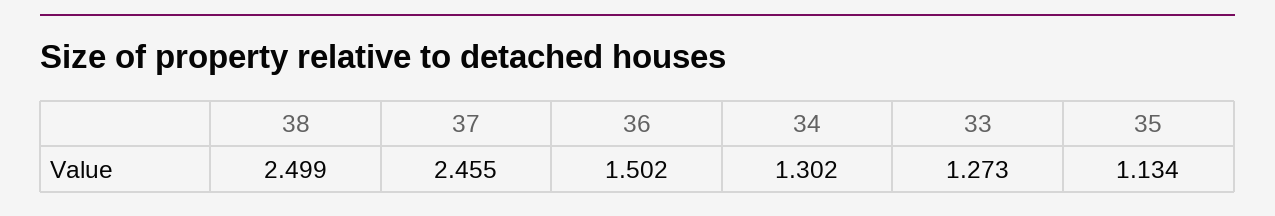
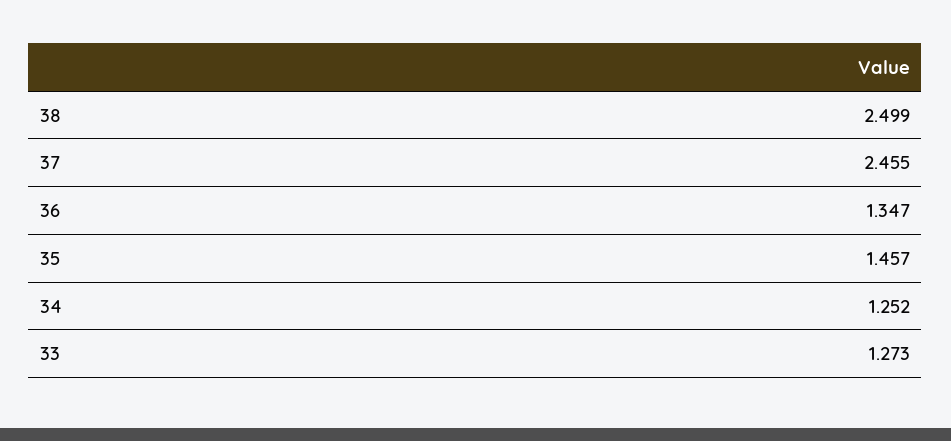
36: 1.502 -> 1.347
34: 1.302 -> 1.252
35: 1.134 -> 1.457

